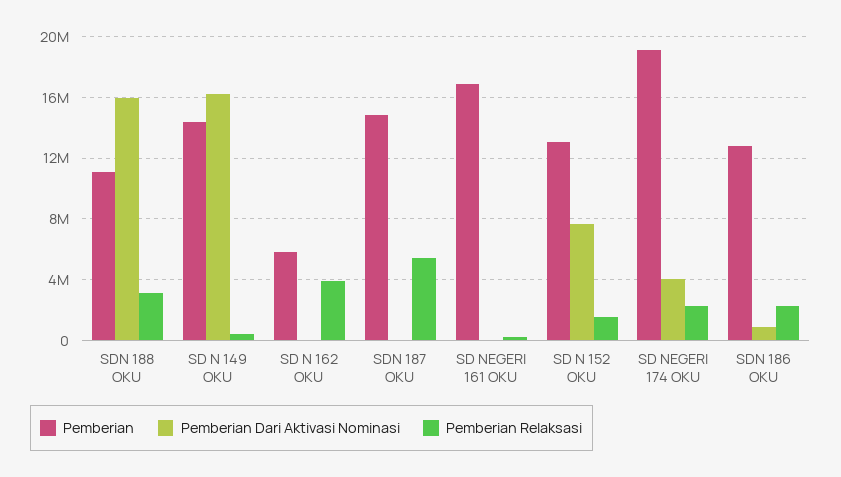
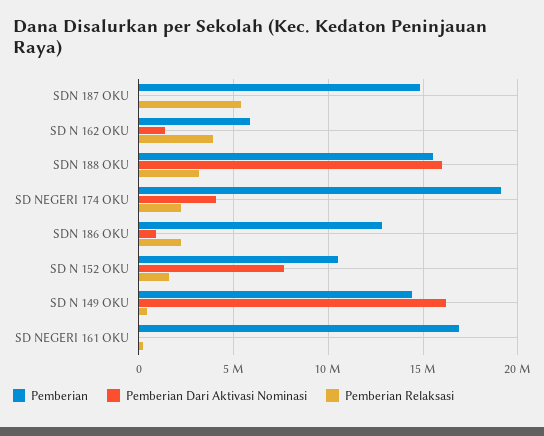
Pemberian, SDN 188 OKU: 11000000 -> 15500000
Pemberian Dari Aktivasi Nominasi, SD N 162 OKU: 0 -> 1500000
Pemberian, SD N 152 OKU: 13000000 -> 10500000

